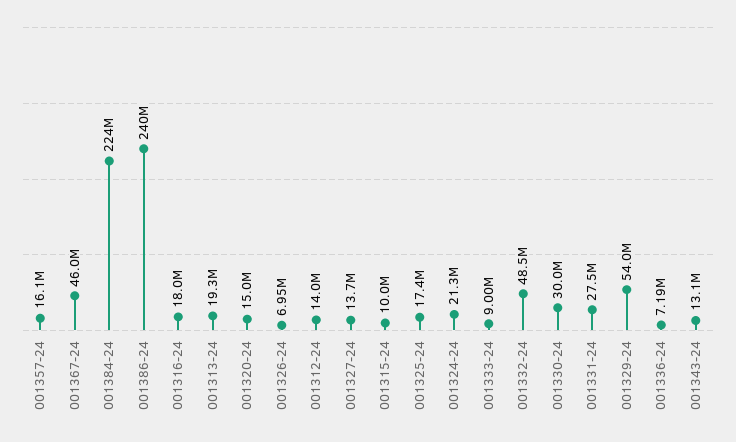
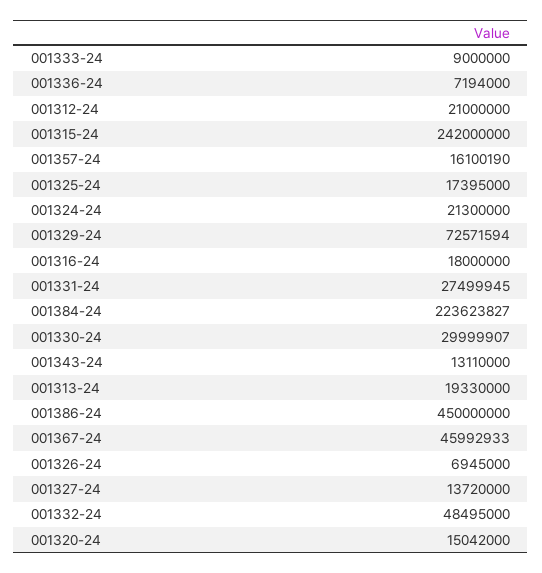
001386-24: 240000000 -> 450000000
001312-24: 14000000 -> 21000000
001315-24: 10000000 -> 242000000
001329-24: 54000000 -> 72571594

